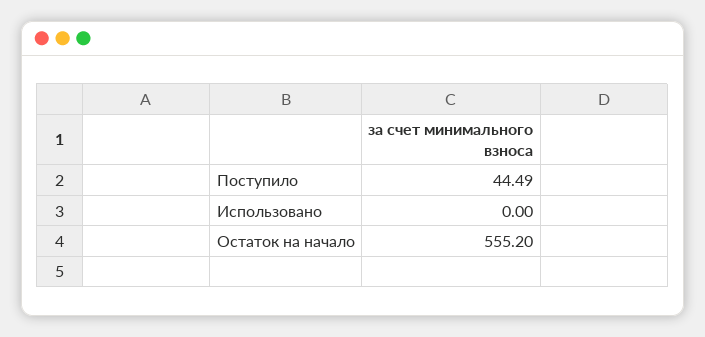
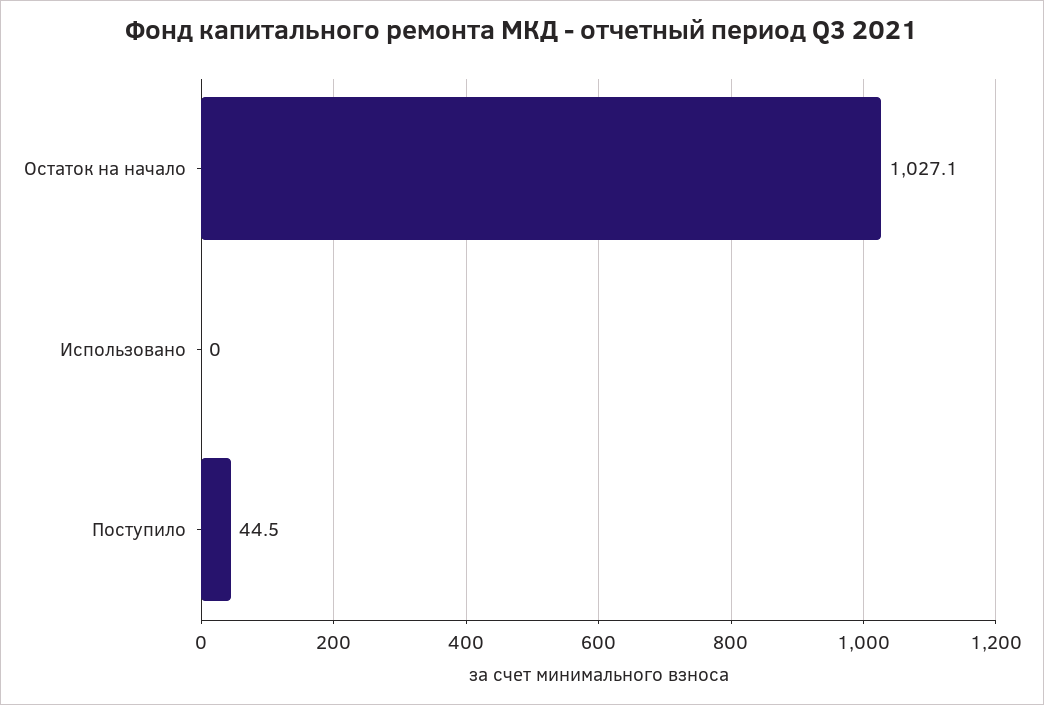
Остаток на начало: 555.2 -> 1027.1

